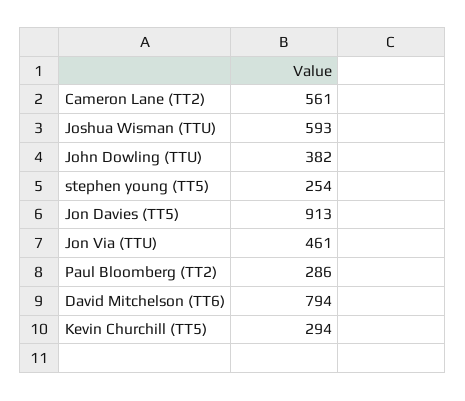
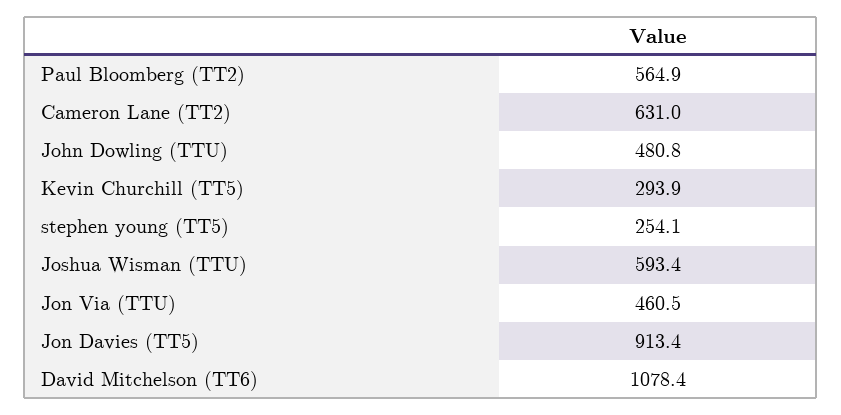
Cameron Lane (TT2): 561 -> 631
John Dowling (TTU): 382 -> 480.8
Paul Bloomberg (TT2): 286 -> 564.9
David Mitchelson (TT6): 794 -> 1078.4

